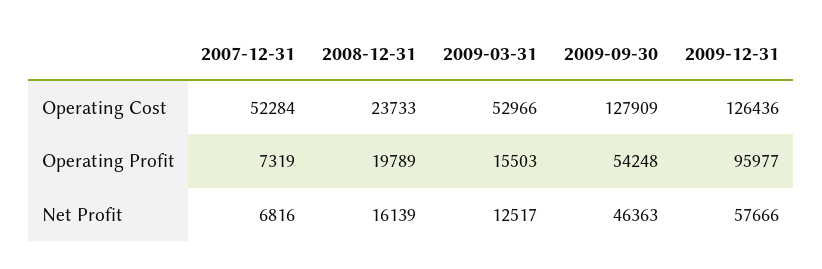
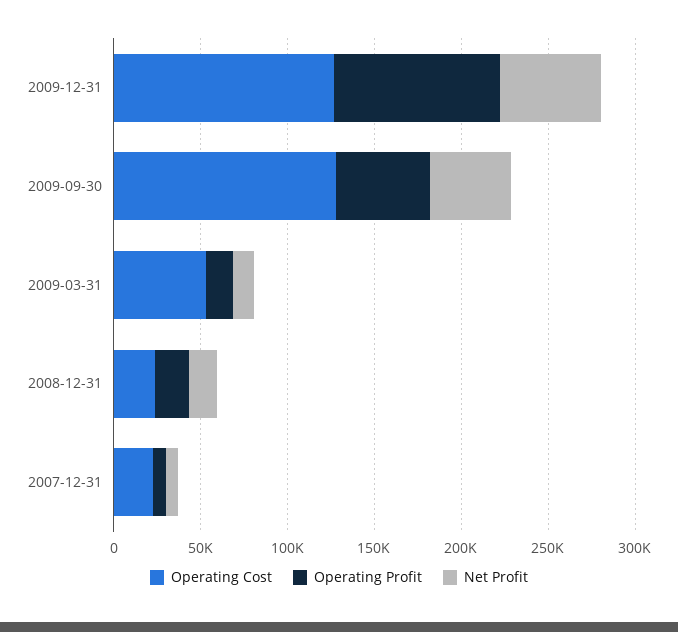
Operating Cost, 2007-12-31: 52284 -> 20000

